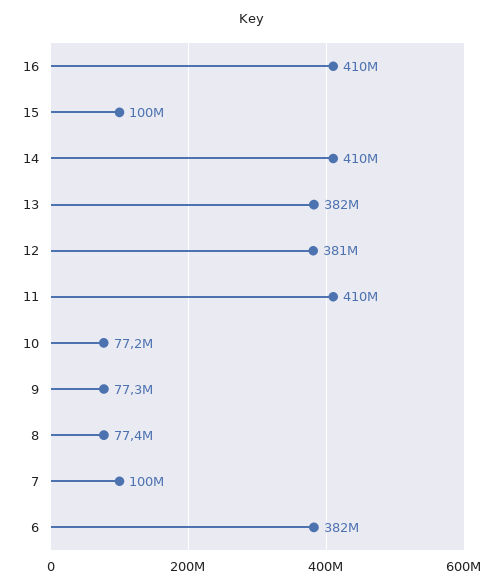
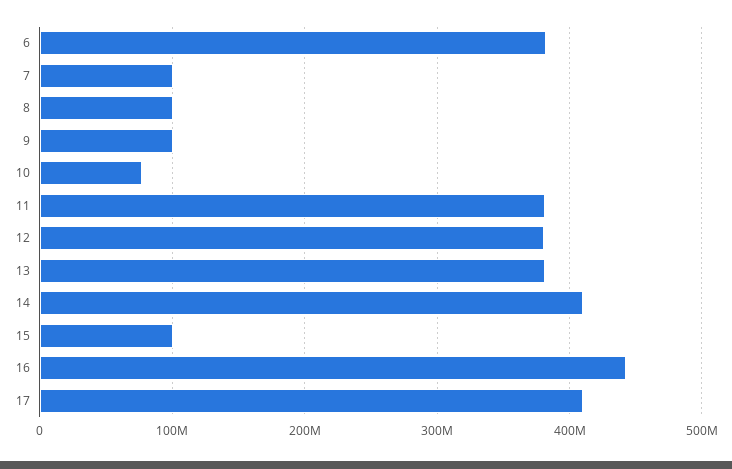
16: 410000000 -> 440000000
11: 410000000 -> 380000000
9: 77300000 -> 100000000
8: 77400000 -> 100000000
17: none -> 410000000

